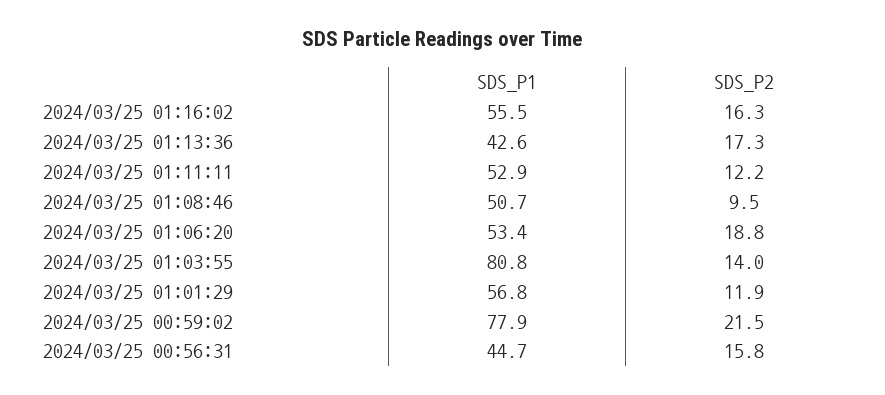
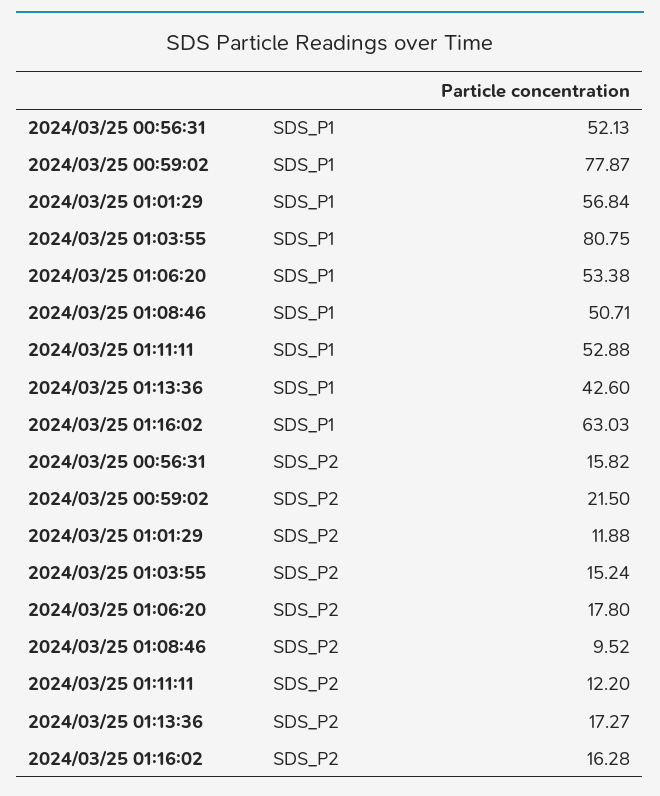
SDS_P1, 2024/03/25 01:16:02: 55.5 -> 63.03
SDS_P2, 2024/03/25 01:06:20: 18.8 -> 17.8
SDS_P2, 2024/03/25 01:03:55: 14 -> 15.24
SDS_P1, 2024/03/25 00:56:31: 44.7 -> 52.13

